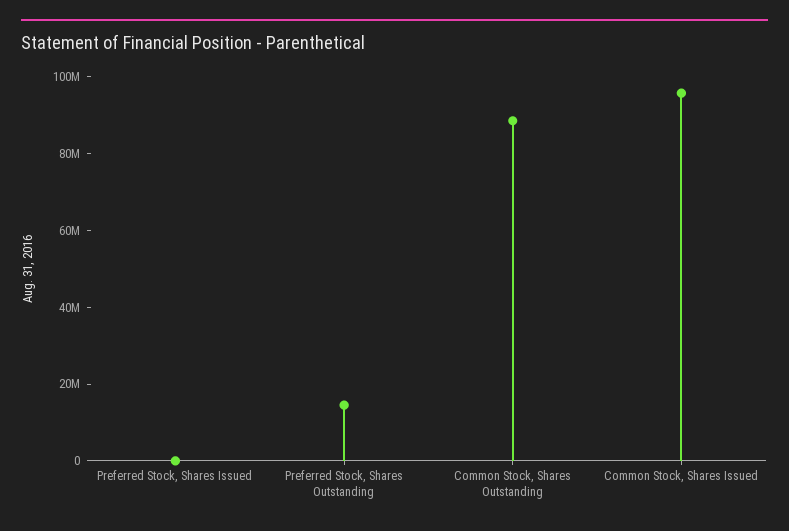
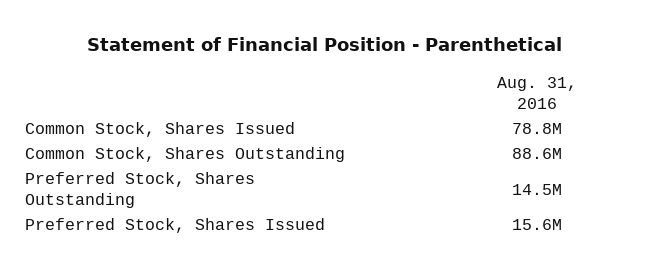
Preferred Stock, Shares Issued: 0 -> 15600000
Common Stock, Shares Issued: 95000000 -> 78800000

